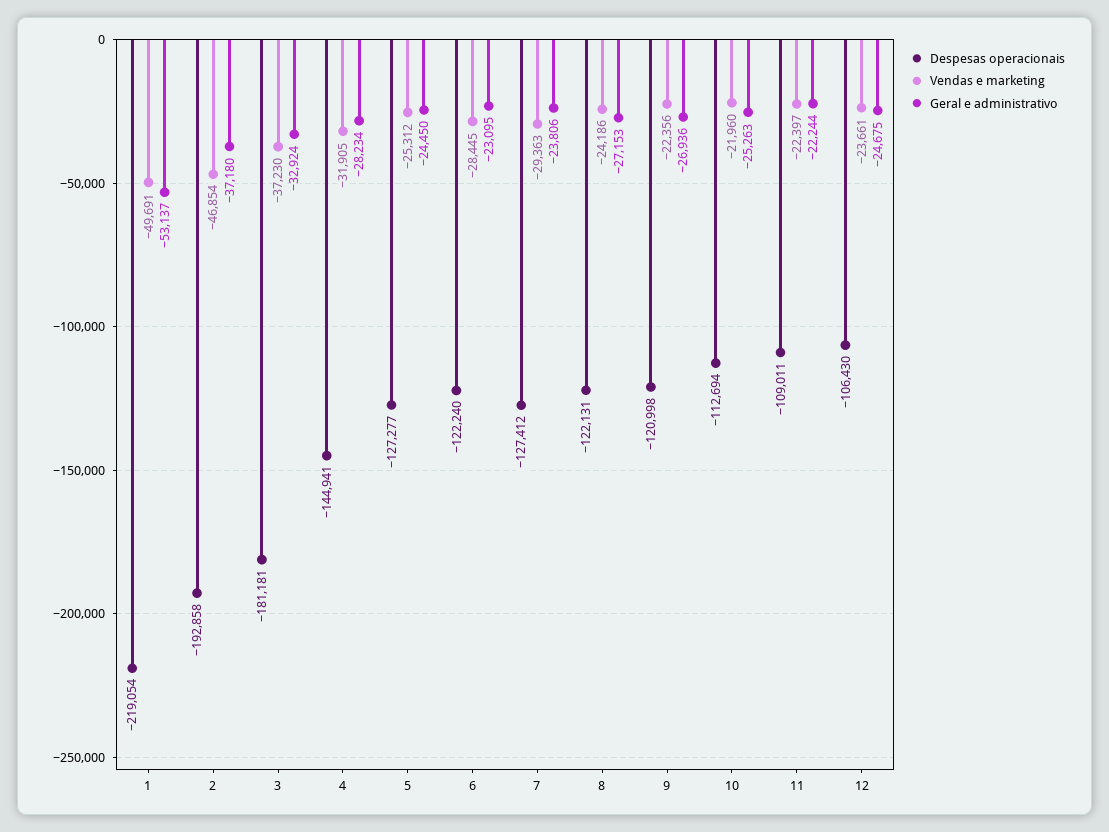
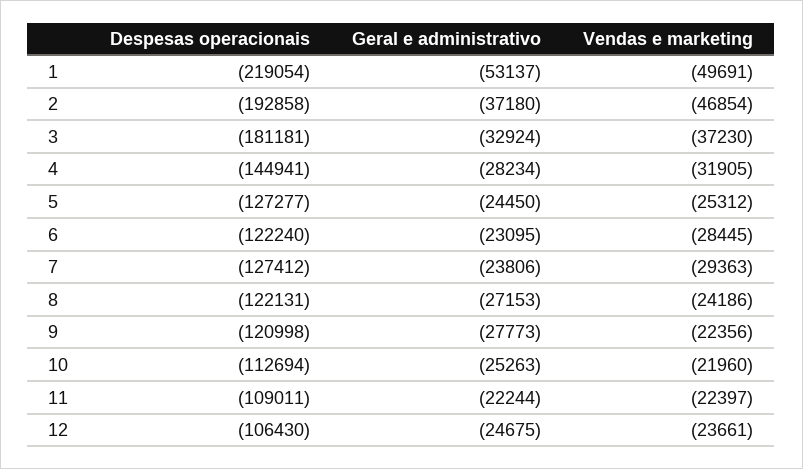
Geral e administrativo, 9: -26936 -> -27773

